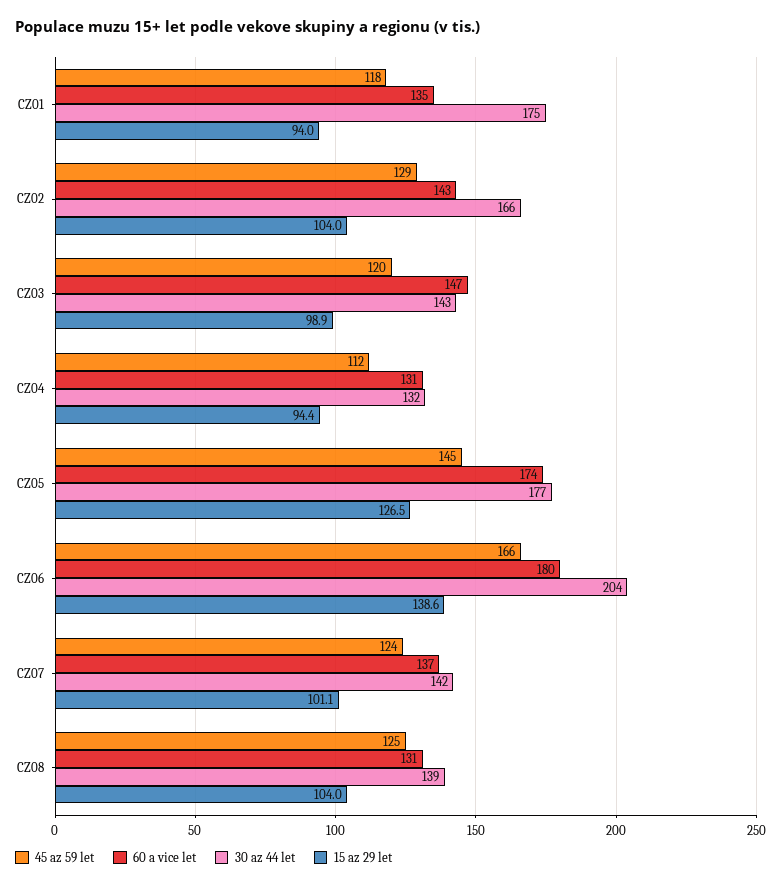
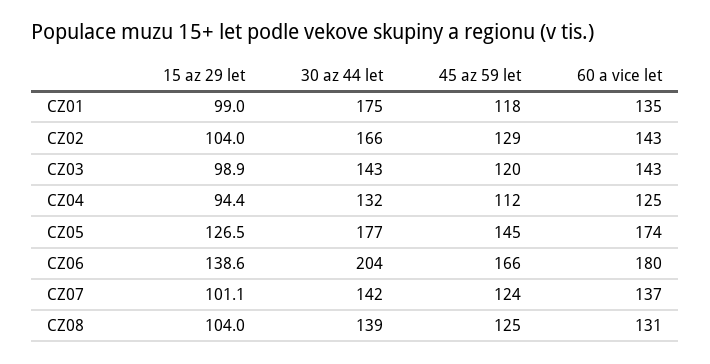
15 az 29 let, CZ01: 94 -> 99
60 a vice let, CZ03: 147 -> 143
60 a vice let, CZ04: 131 -> 125

